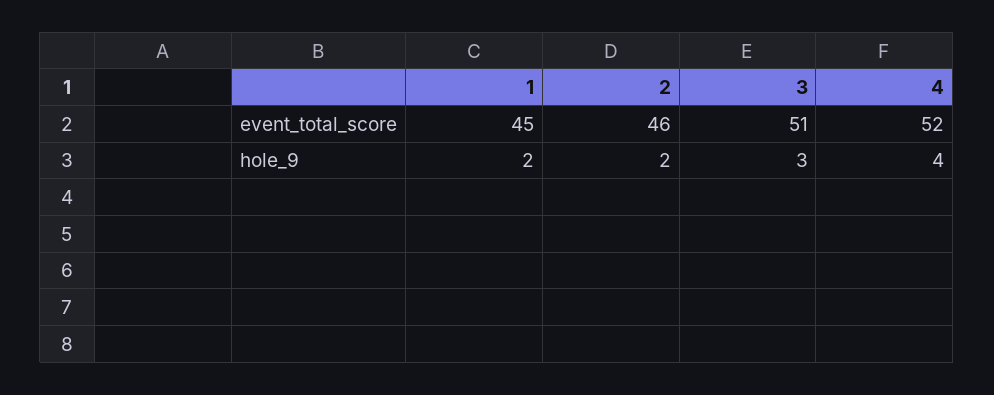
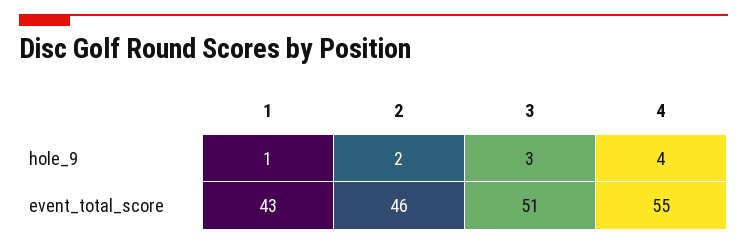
1, event_total_score: 45 -> 43
4, event_total_score: 52 -> 55
1, hole_9: 2 -> 1

